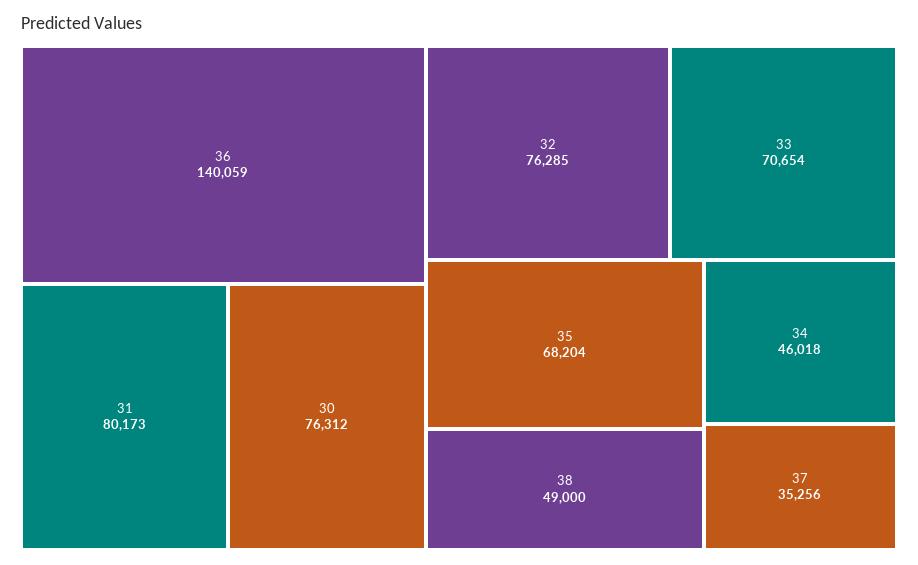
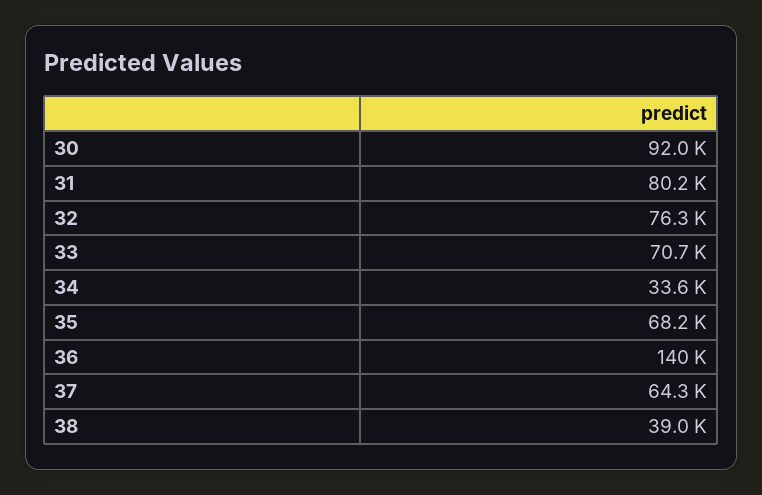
30: 76312 -> 92000
38: 49000 -> 39000
34: 46018 -> 33600
37: 35256 -> 64300

